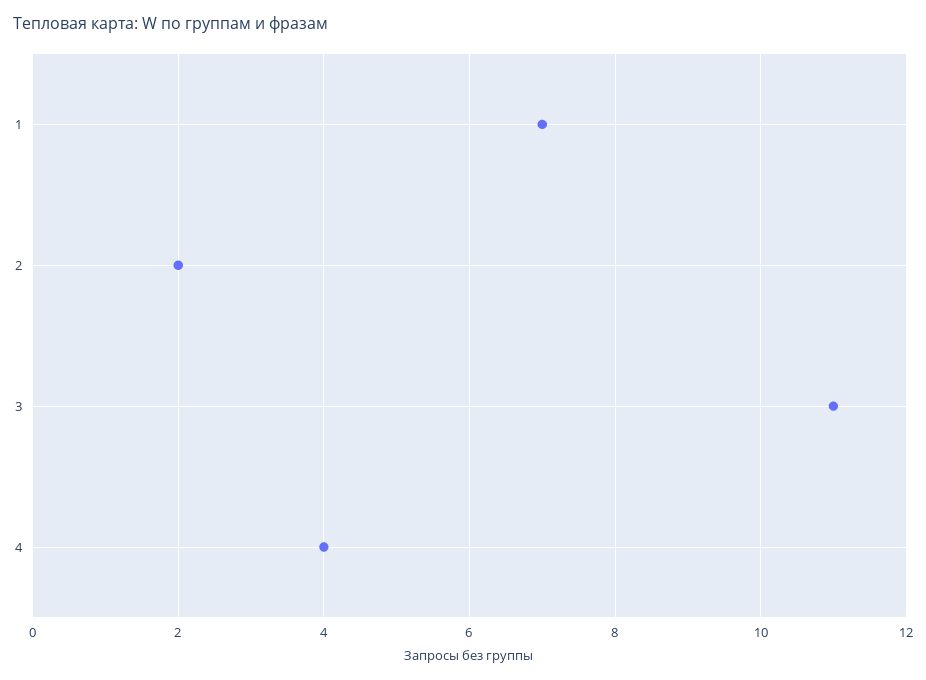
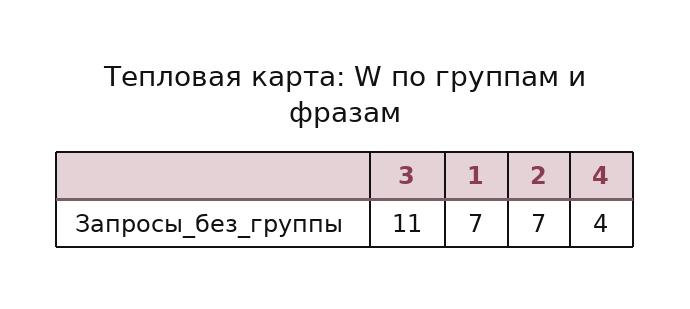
2: 2 -> 7

